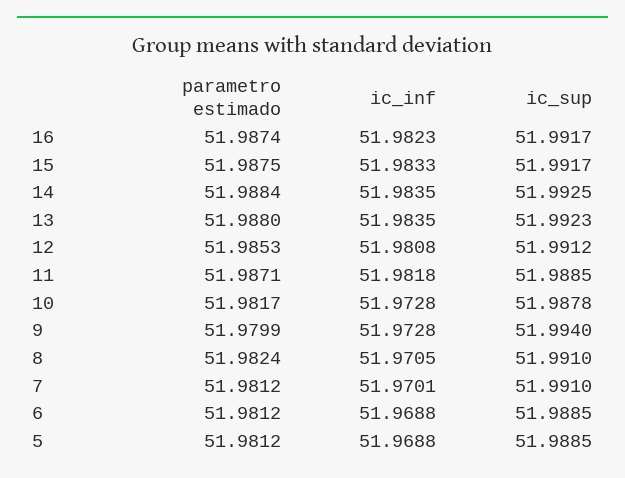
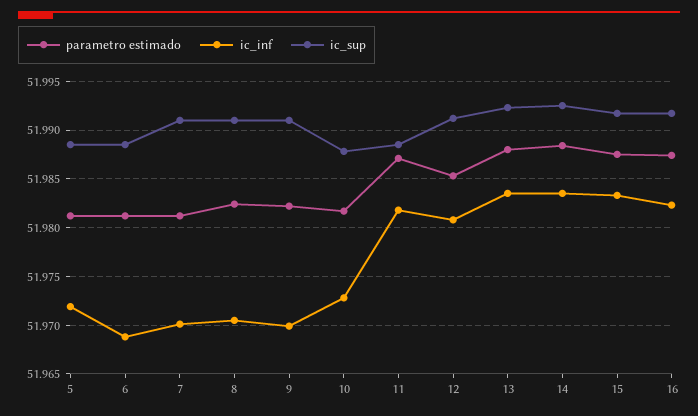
parametro estimado, 9: 51.9799 -> 51.982
ic_inf, 9: 51.9728 -> 51.97
ic_sup, 9: 51.994 -> 51.991
ic_inf, 5: 51.9688 -> 51.972

